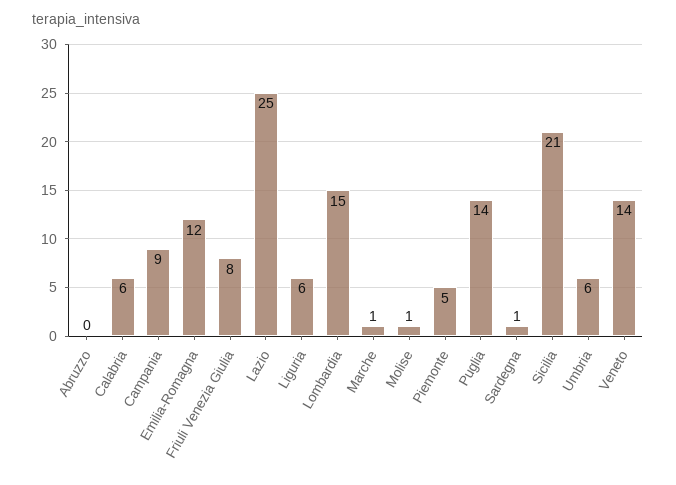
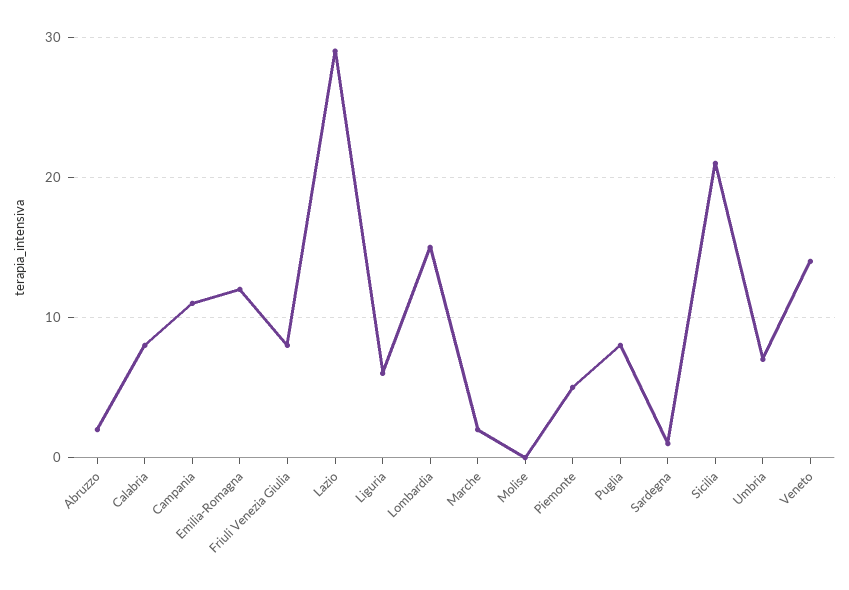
Abruzzo: 0 -> 2
Calabria: 6 -> 8
Campania: 9 -> 11
Lazio: 25 -> 29
Marche: 1 -> 2
Molise: 1 -> 0
Puglia: 14 -> 8
Umbria: 6 -> 7

